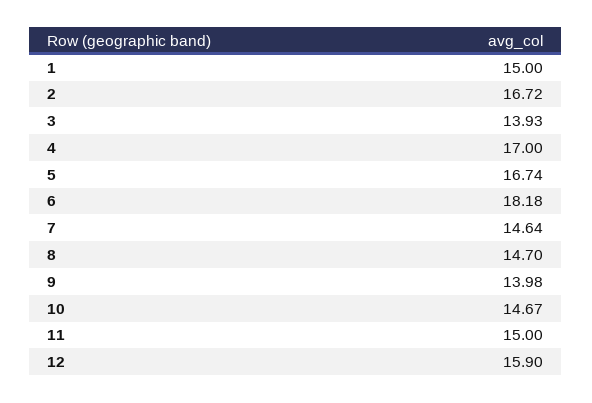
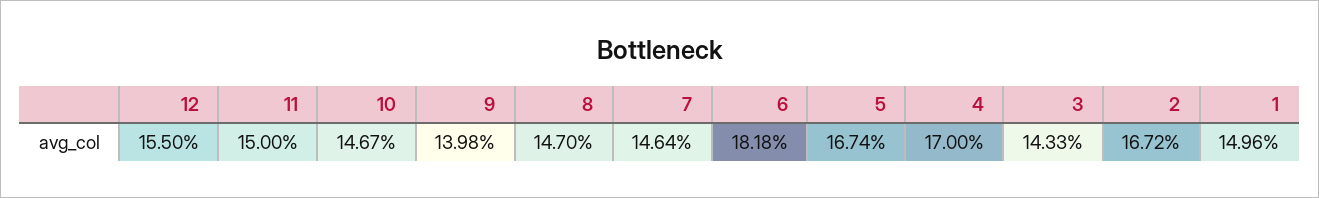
1: 15 -> 14.96
3: 13.93 -> 14.33
12: 15.9 -> 15.5

